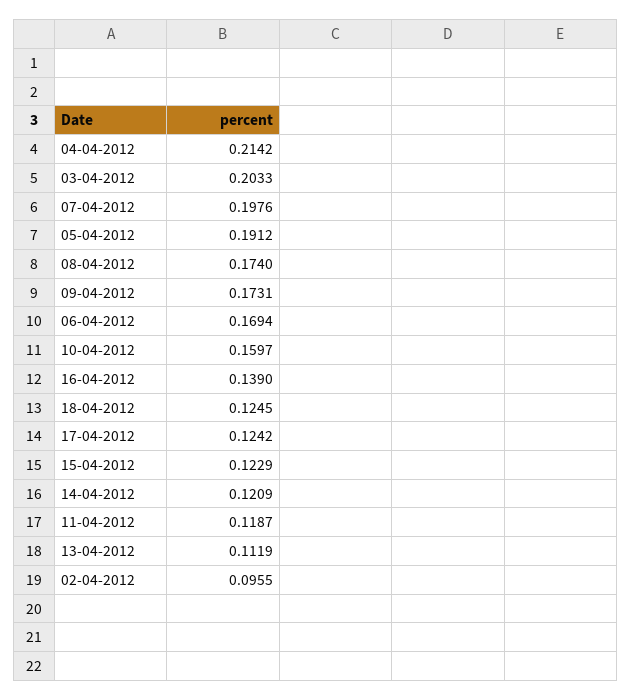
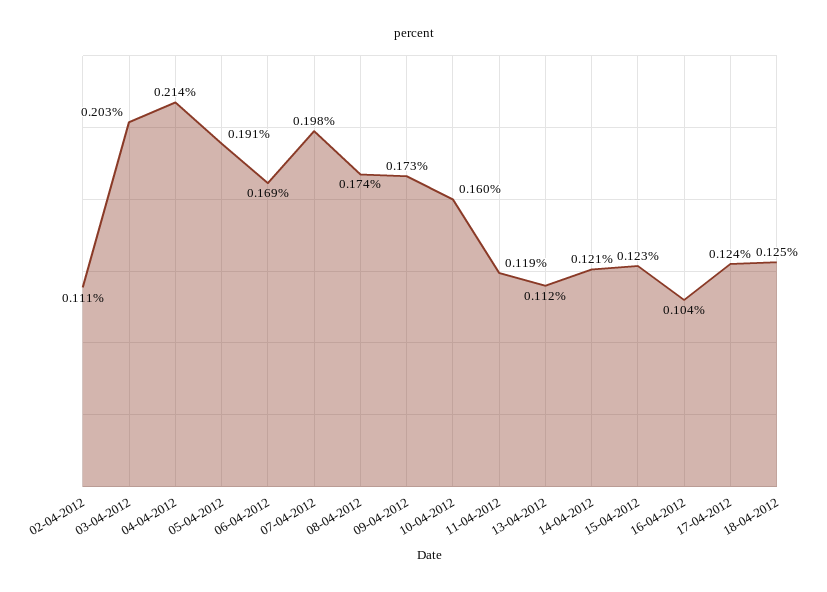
16-04-2012: 0.139 -> 0.104
02-04-2012: 0.0955 -> 0.111

